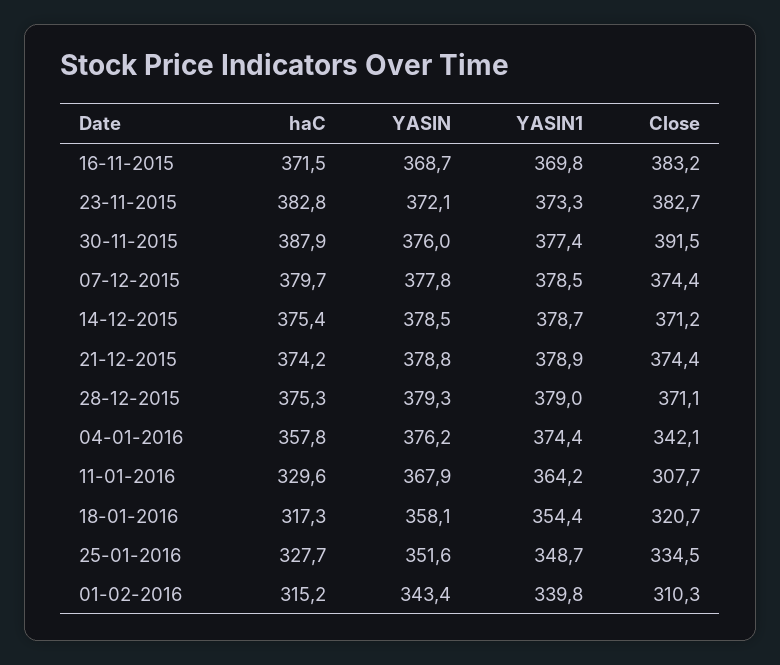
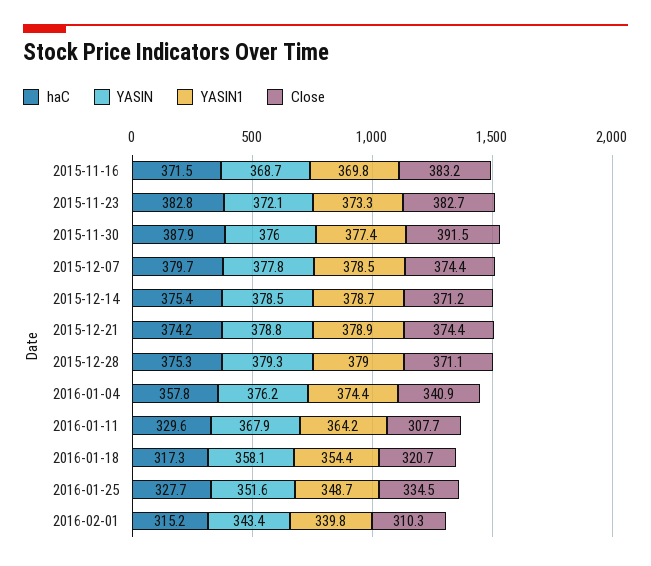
Close, 04-01-2016: 342.1 -> 340.9

